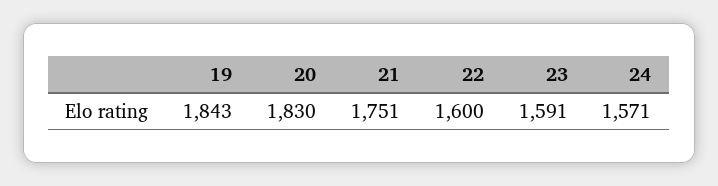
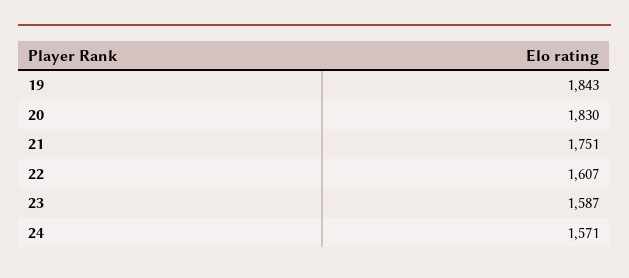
22: 1600 -> 1607
23: 1591 -> 1587

